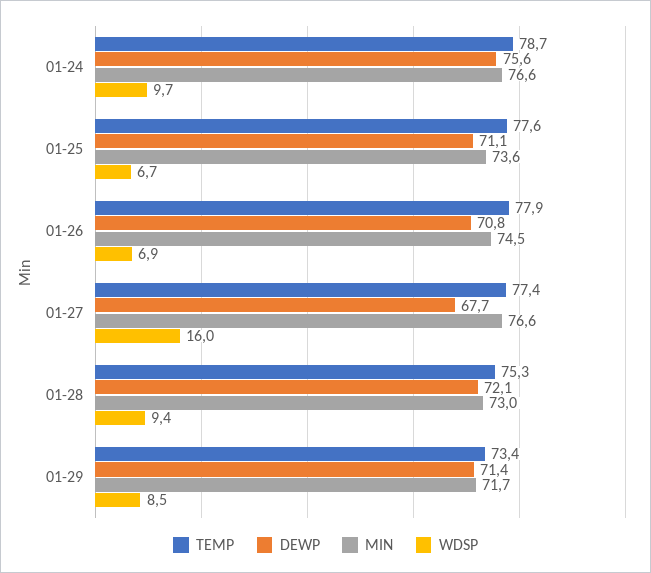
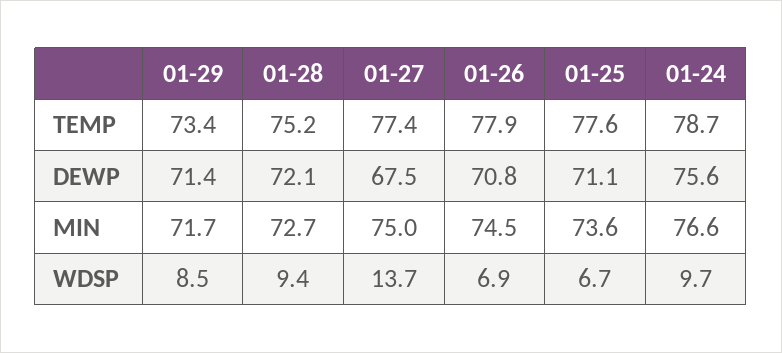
DEWP, 01-27: 67.7 -> 67.5
MIN, 01-27: 76.6 -> 75
WDSP, 01-27: 16 -> 13.7
TEMP, 01-28: 75.3 -> 75.2
MIN, 01-28: 73 -> 72.7

